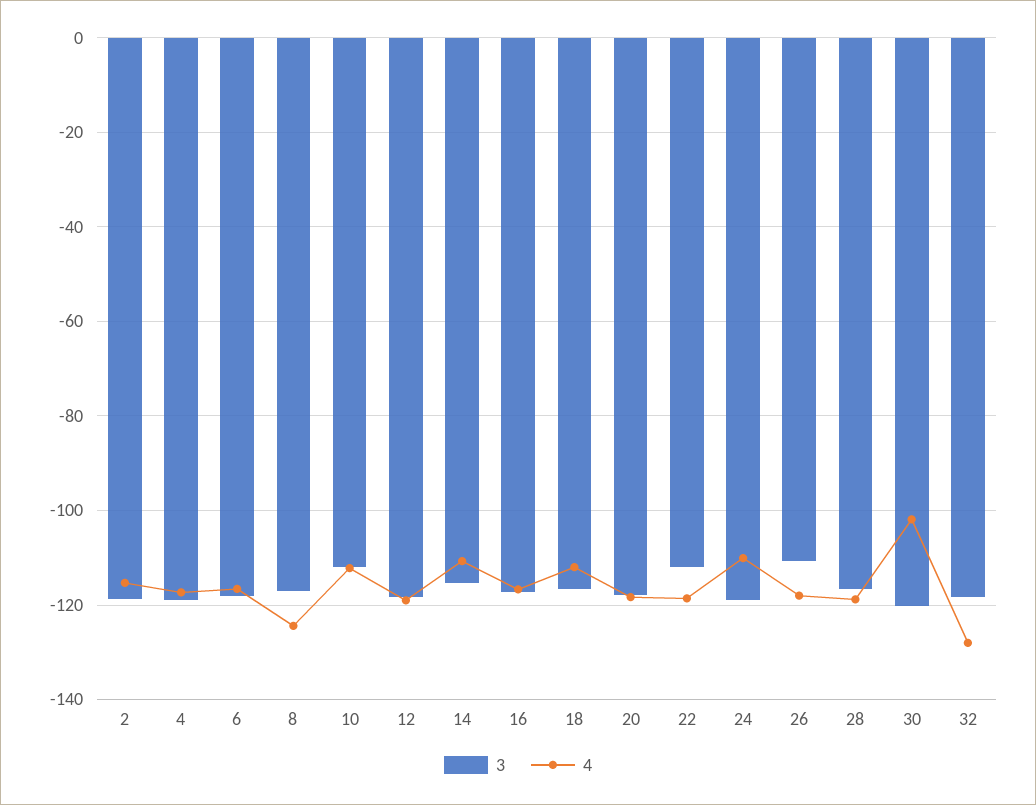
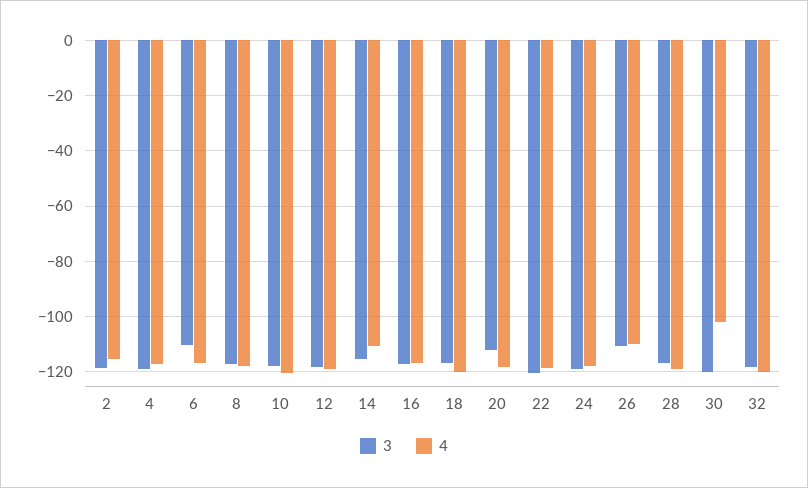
3, 6: -118 -> -110
4, 8: -124 -> -117.5
3, 10: -112 -> -117.5
4, 10: -112 -> -120
4, 18: -112 -> -120
3, 20: -118 -> -112.5
3, 22: -112 -> -120
4, 24: -110 -> -117.5
4, 26: -118 -> -110
4, 32: -128 -> -120

